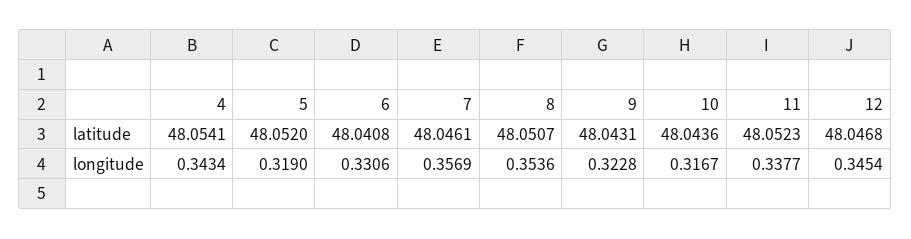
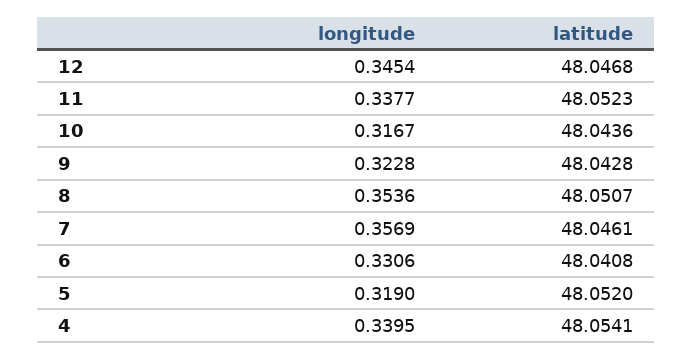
9, latitude: 48.0431 -> 48.0428
4, longitude: 0.3434 -> 0.3395

